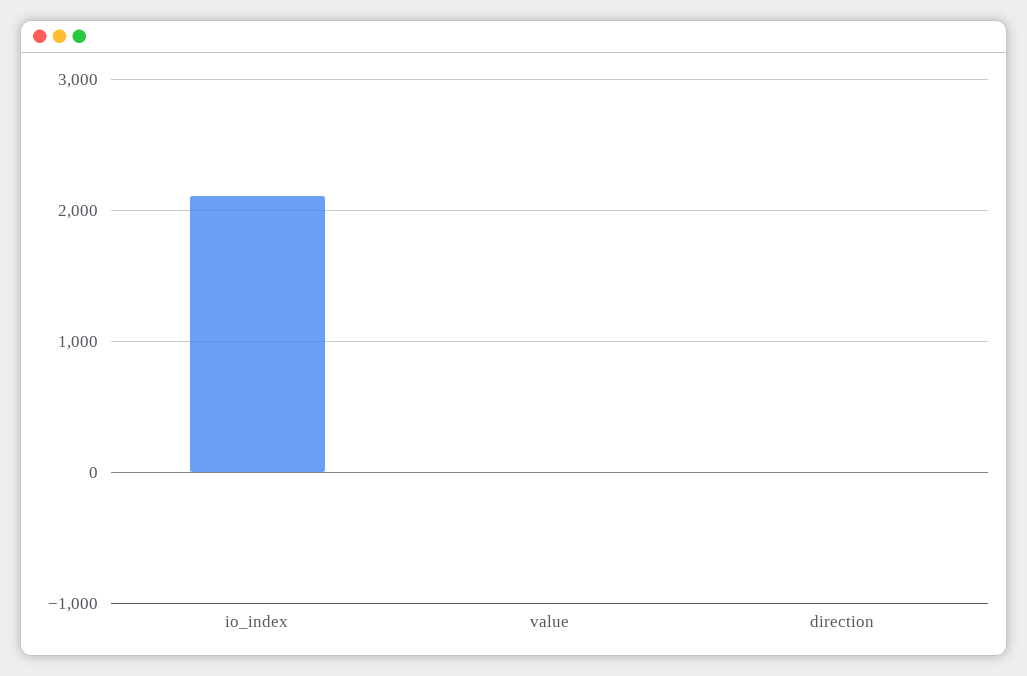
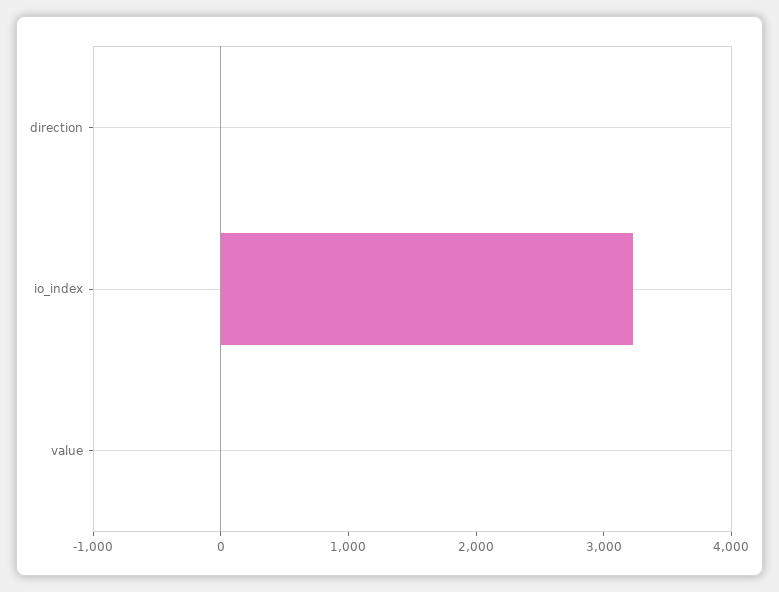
io_index: 2100 -> 3200

